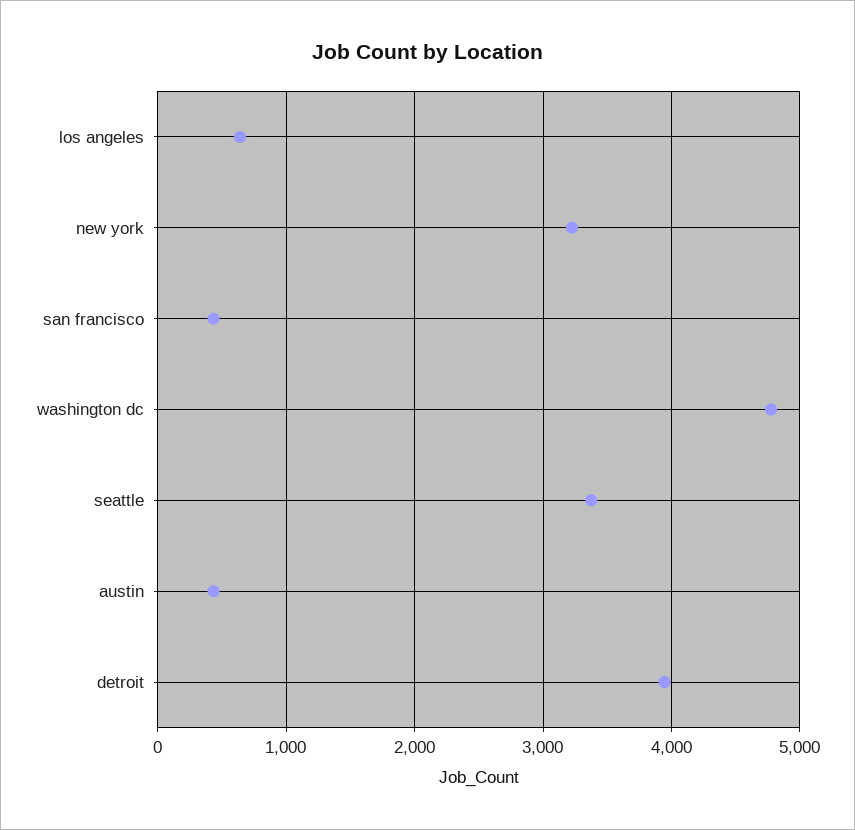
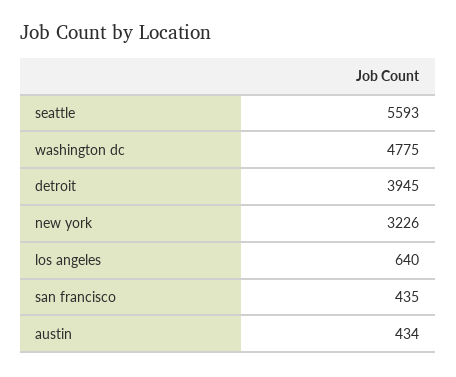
seattle: 3400 -> 5593

